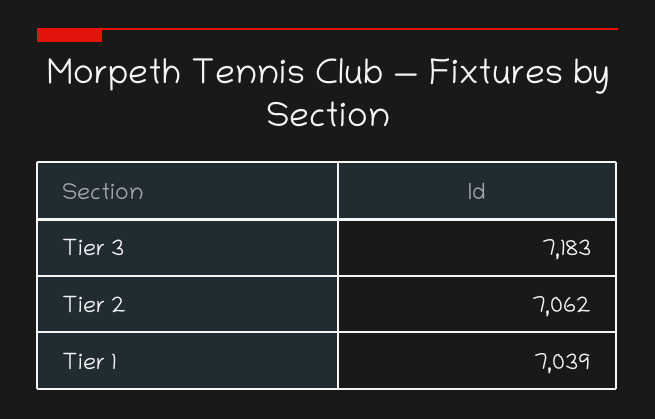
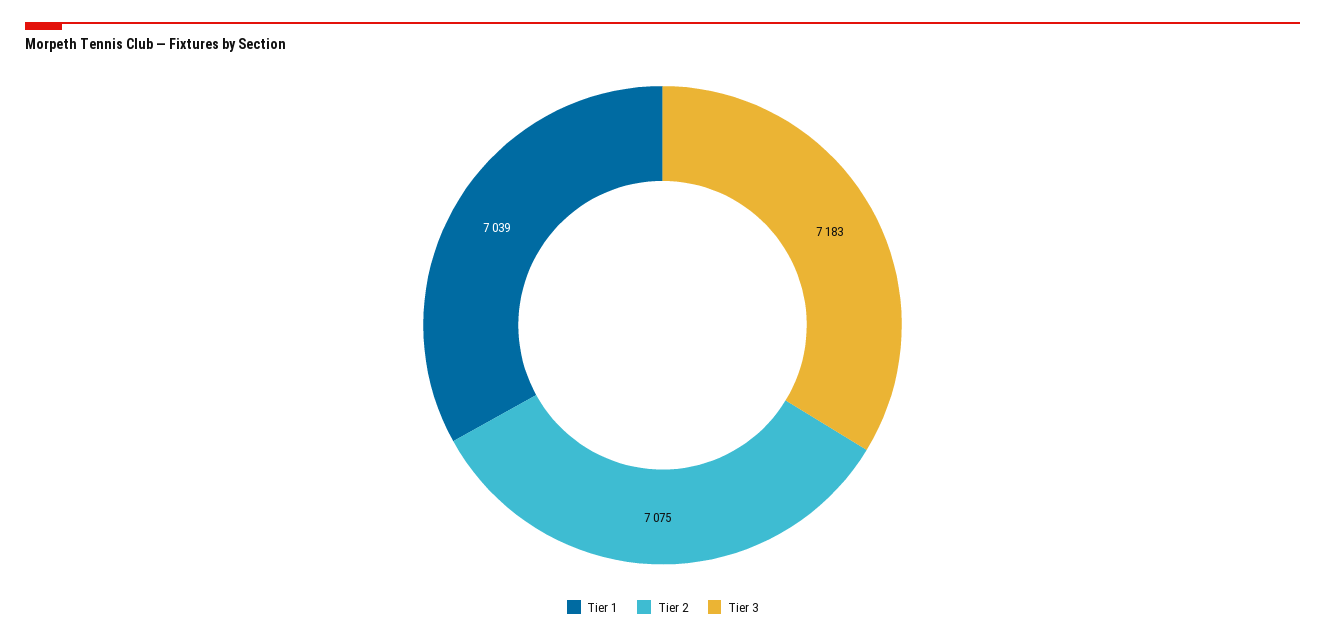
Tier 2: 7062 -> 7075

